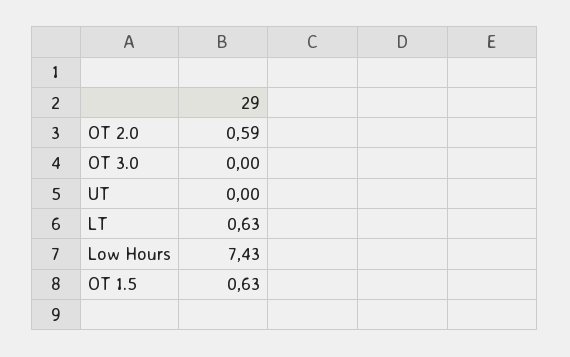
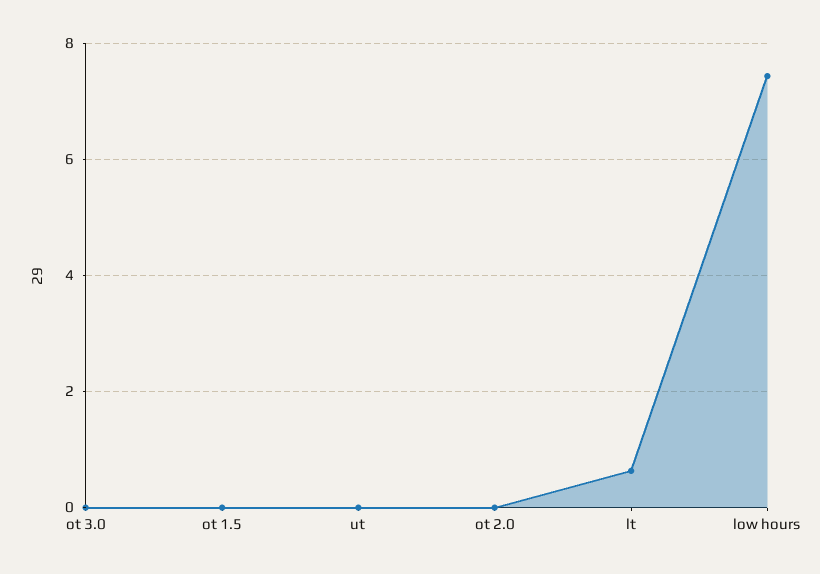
OT 2.0: 0.59 -> 0
OT 1.5: 0.63 -> 0

